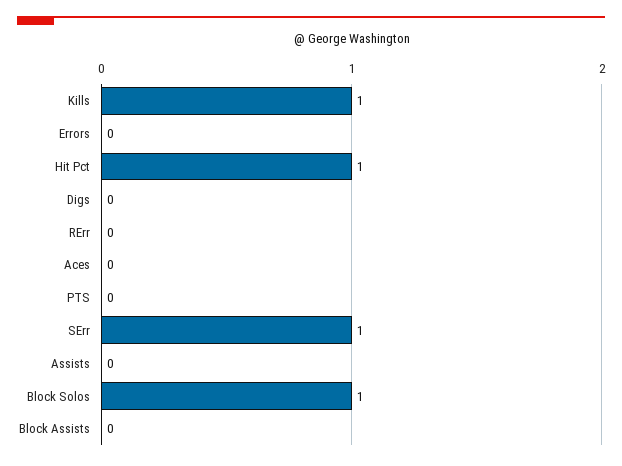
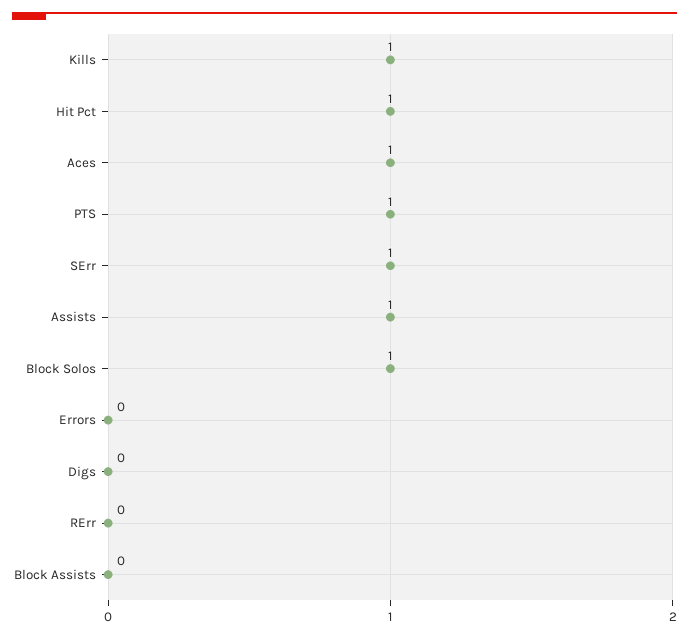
Aces: 0 -> 1
PTS: 0 -> 1
Assists: 0 -> 1

